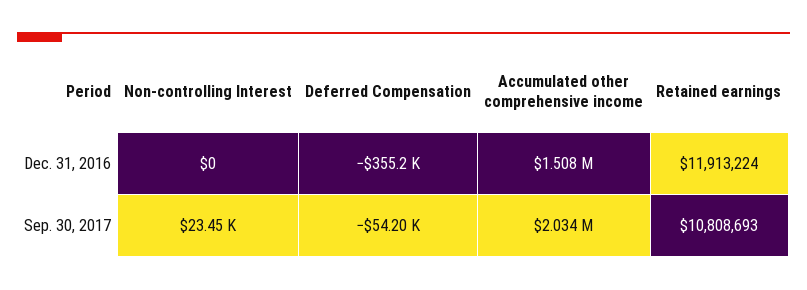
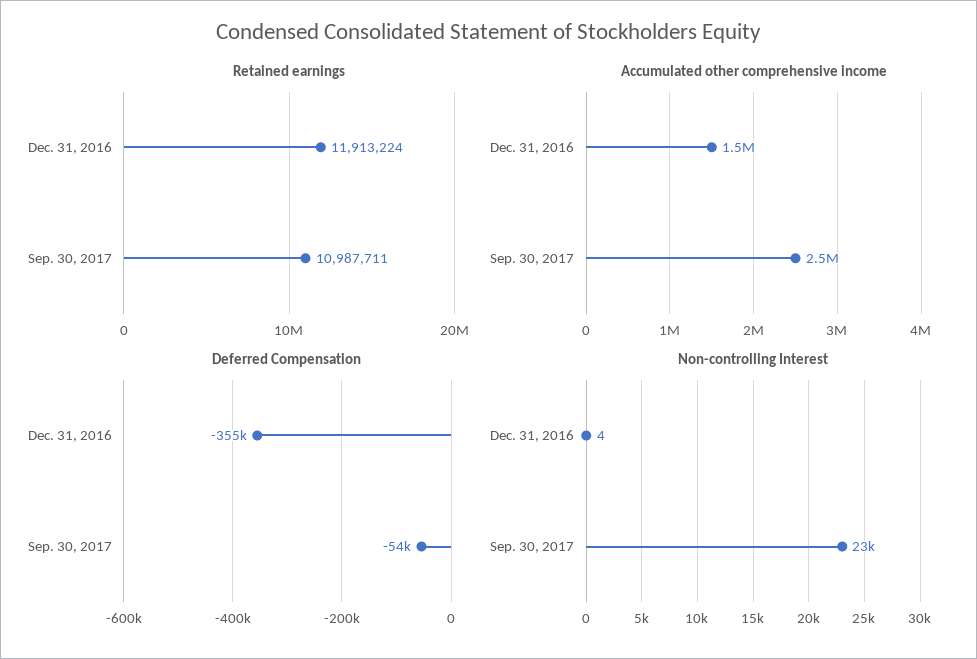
Non-controlling Interest, Dec. 31, 2016: 0 -> 4
Accumulated other comprehensive income, Sep. 30, 2017: 2034000 -> 2500000
Retained earnings, Sep. 30, 2017: 10808693 -> 10987711

